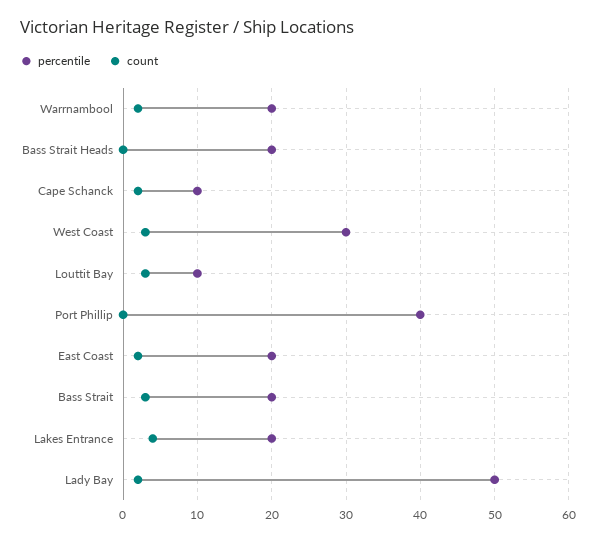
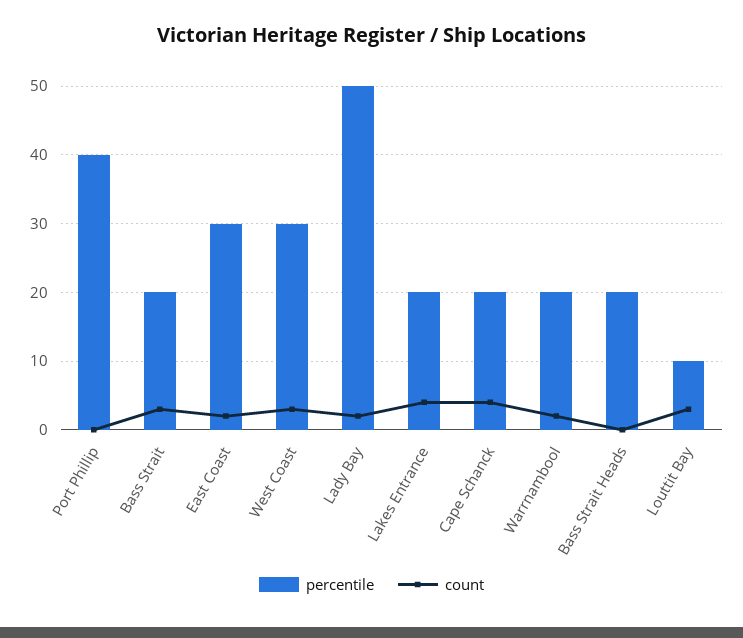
percentile, Cape Schanck: 10 -> 20
count, Cape Schanck: 2 -> 4
percentile, East Coast: 20 -> 30

